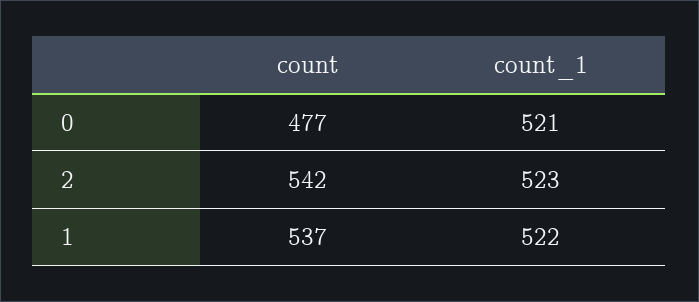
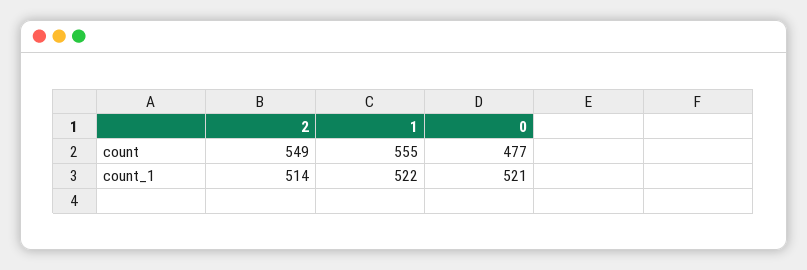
count, 2: 542 -> 549
count_1, 2: 523 -> 514
count, 1: 537 -> 555

